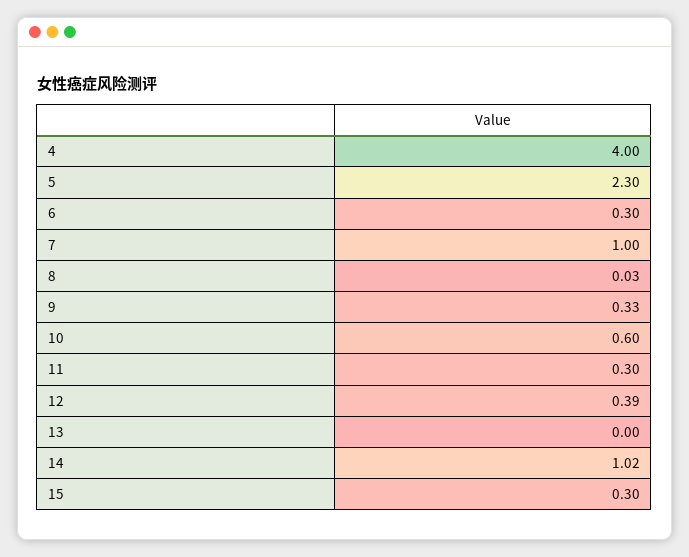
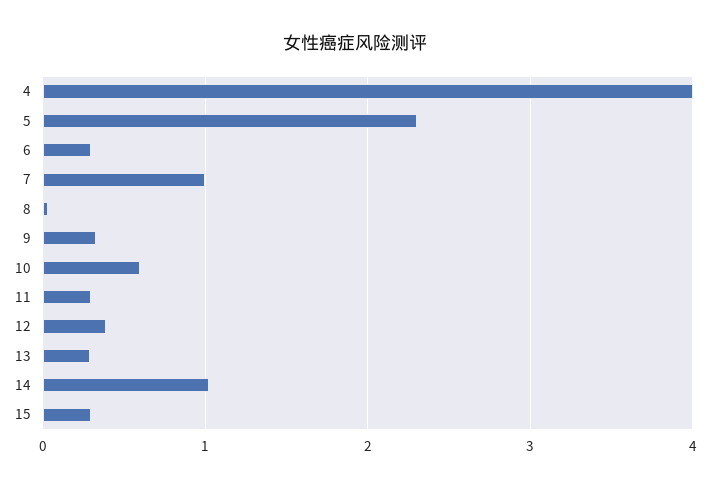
13: 0 -> 0.3

